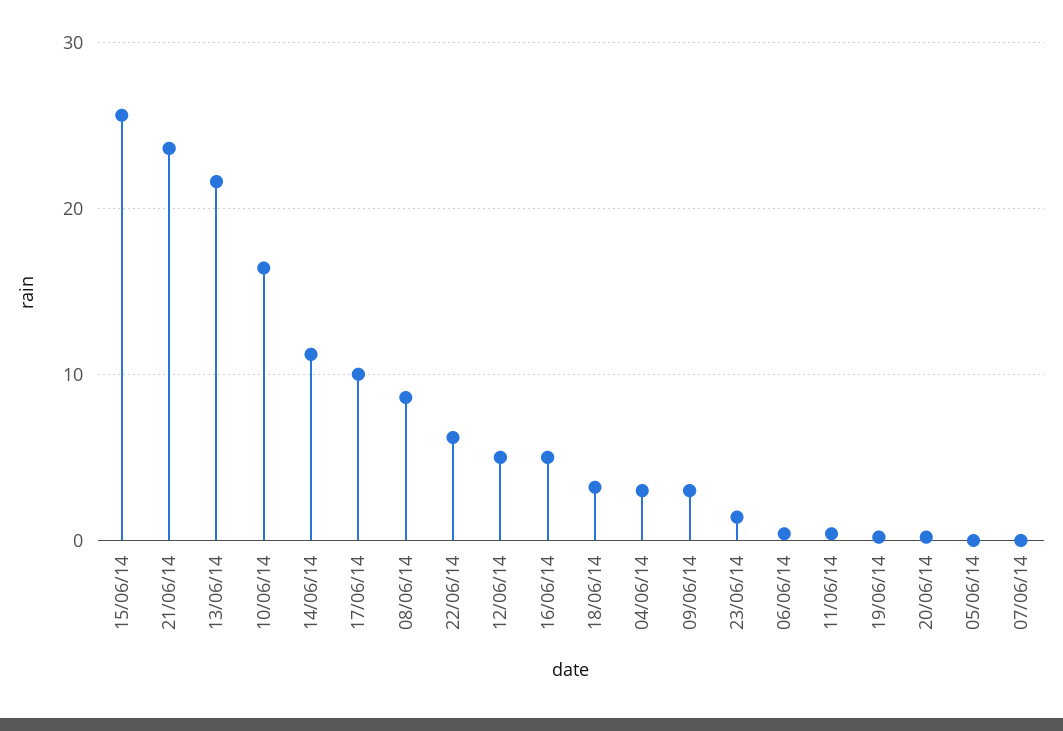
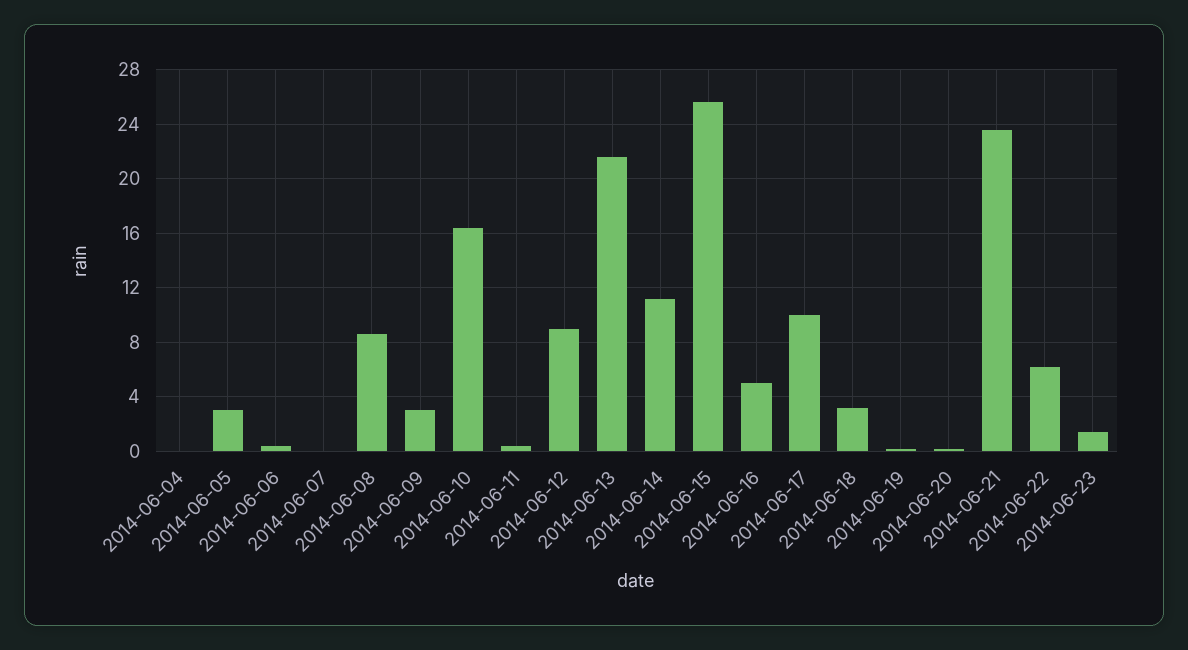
12/06/14: 5 -> 9
04/06/14: 3 -> 0
05/06/14: 0 -> 3

